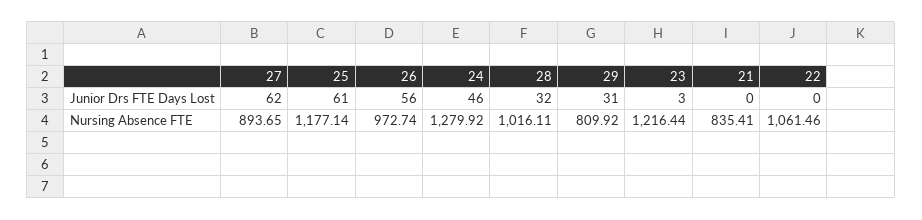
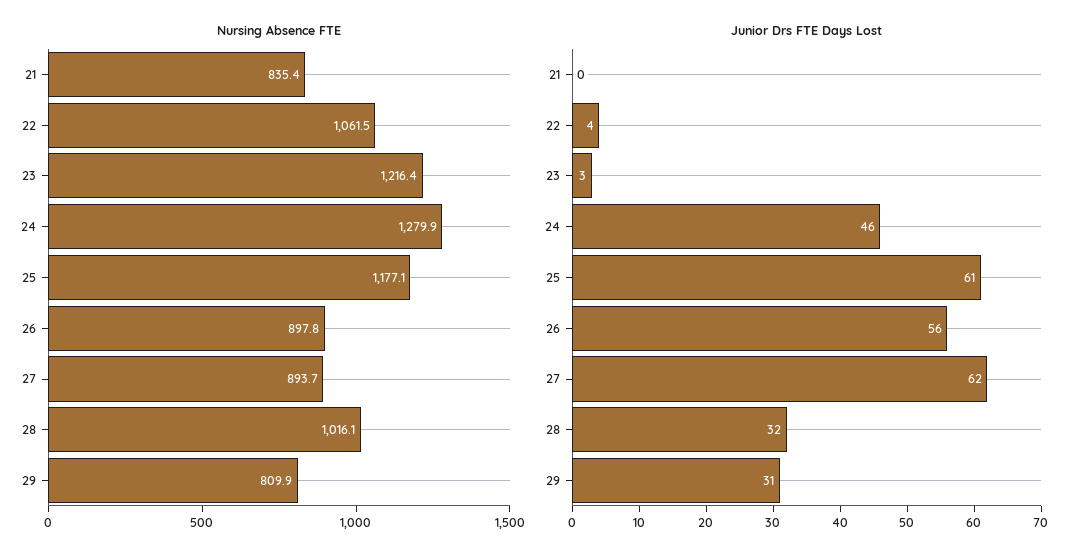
Junior Drs FTE Days Lost, 22: 0 -> 4
Nursing Absence FTE, 26: 972.74 -> 897.8

